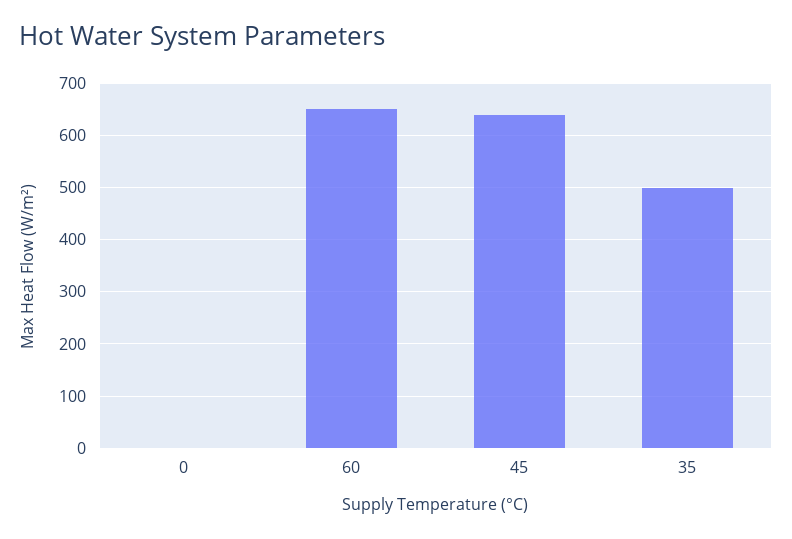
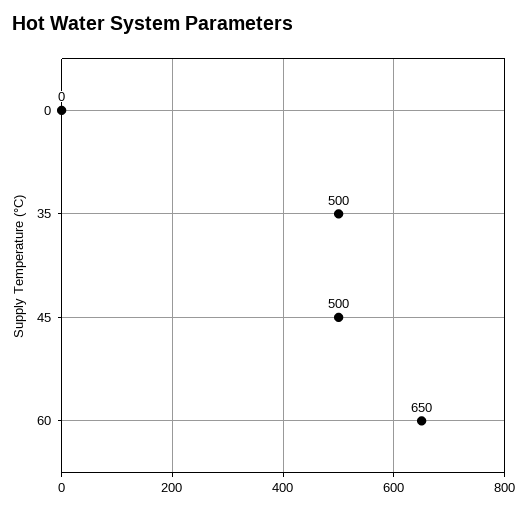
45: 640 -> 500

